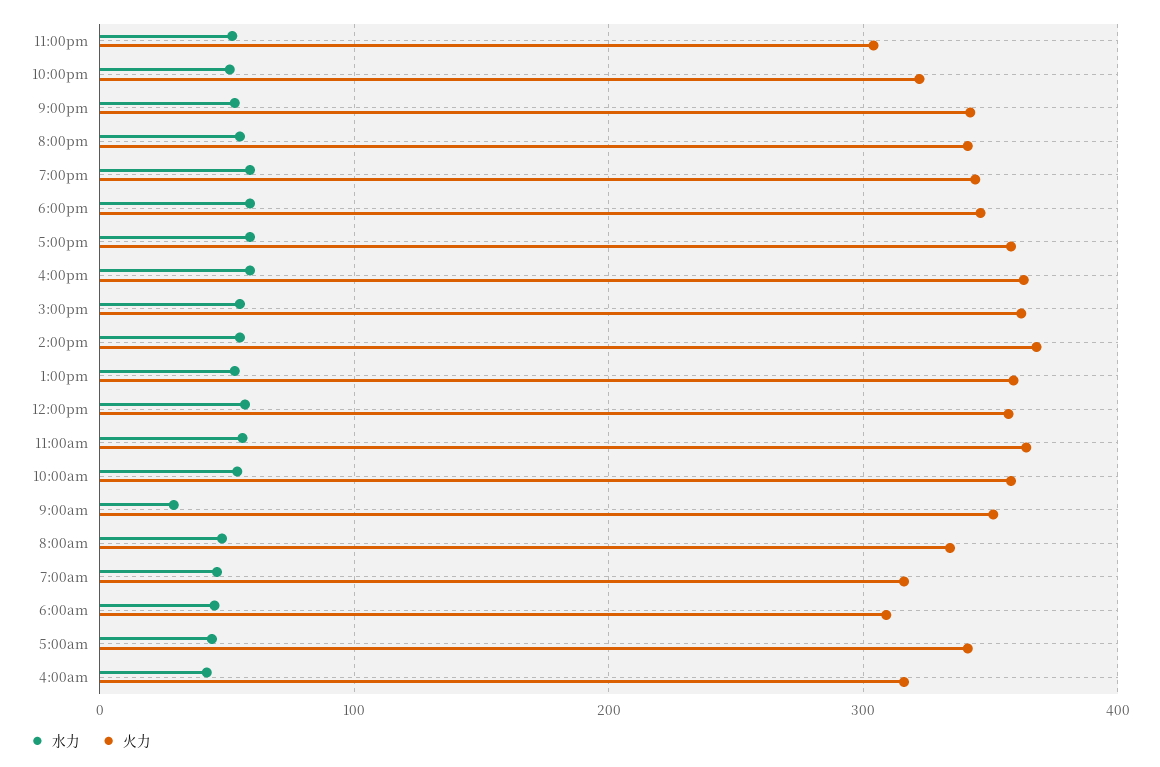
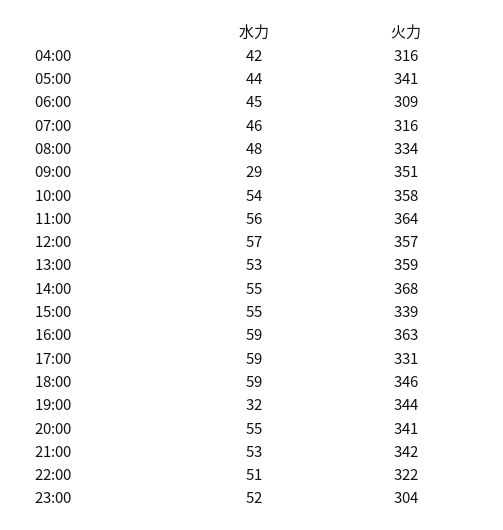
水力, 7:00pm: 60 -> 32
火力, 5:00pm: 360 -> 331
火力, 3:00pm: 360 -> 339

